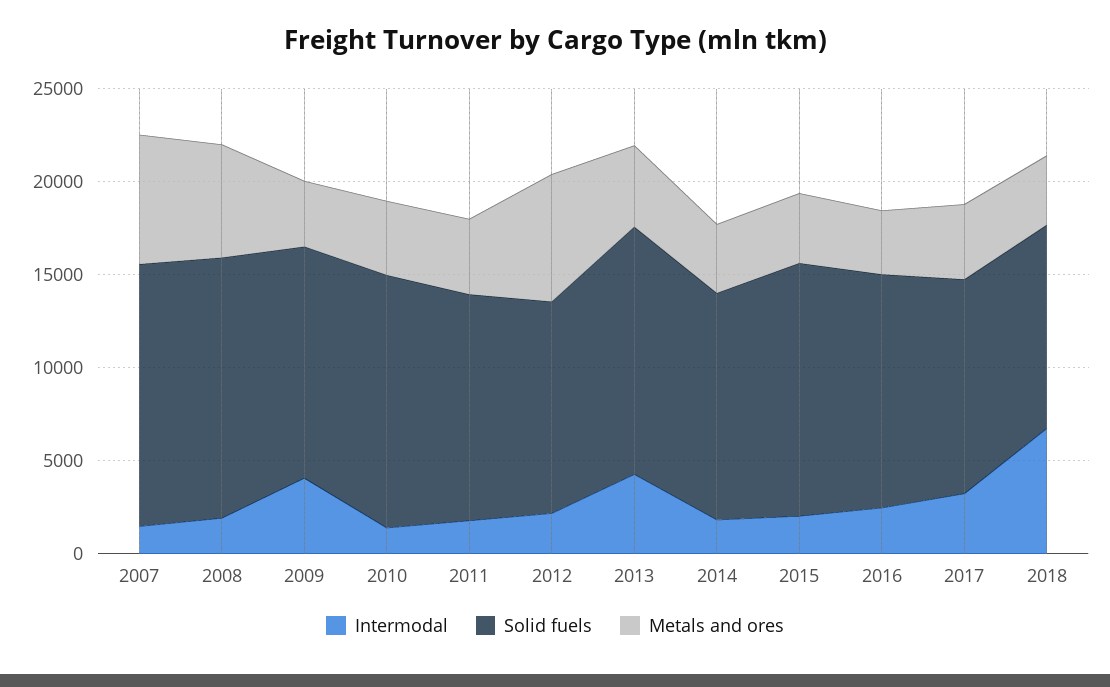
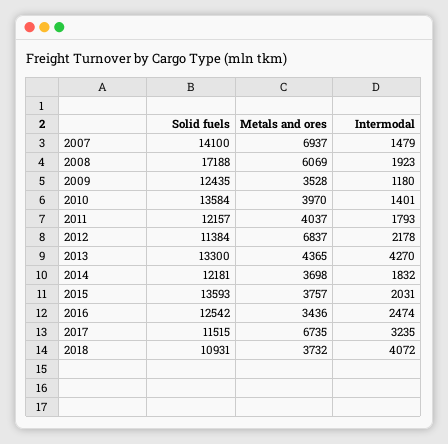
Solid fuels, 2008: 14000 -> 17188
Intermodal, 2009: 4000 -> 1180
Metals and ores, 2017: 4000 -> 6735
Intermodal, 2018: 7000 -> 4072

